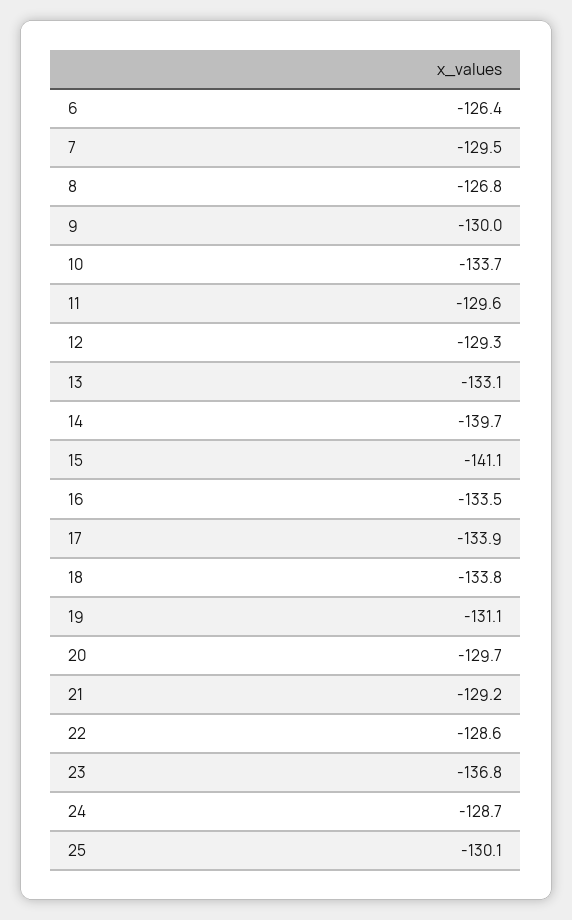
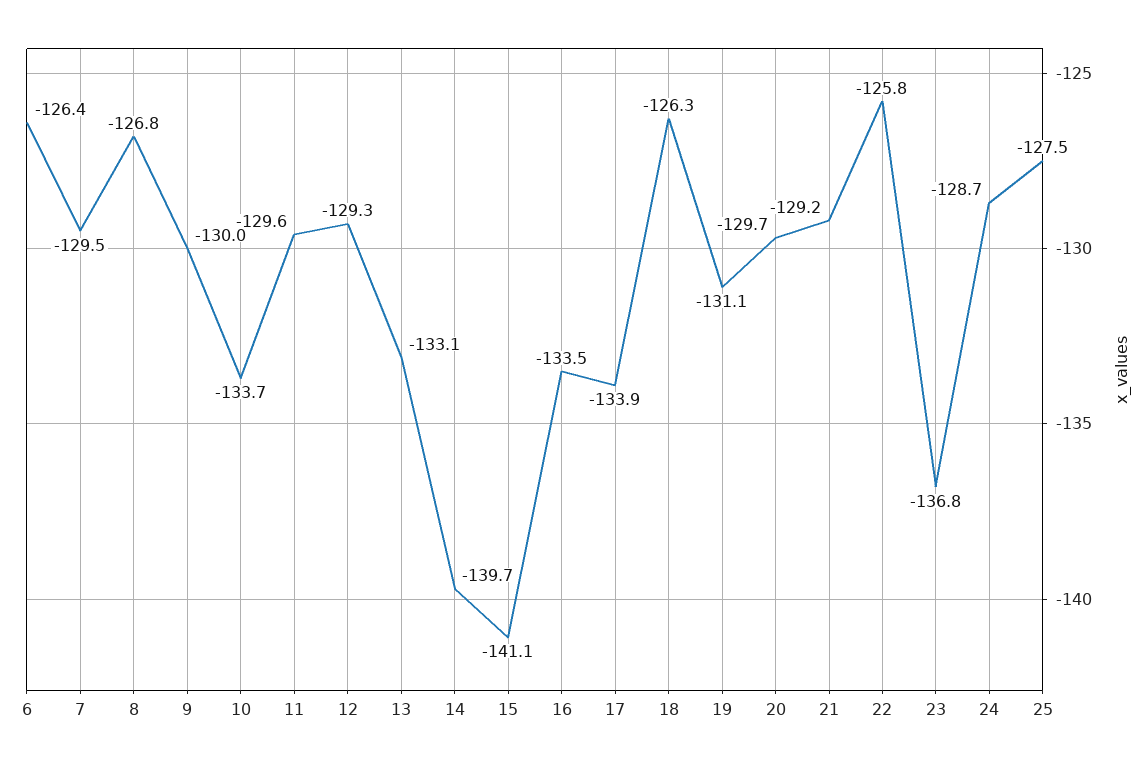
18: -133.8 -> -126.3
22: -128.6 -> -125.8
25: -130.1 -> -127.5

